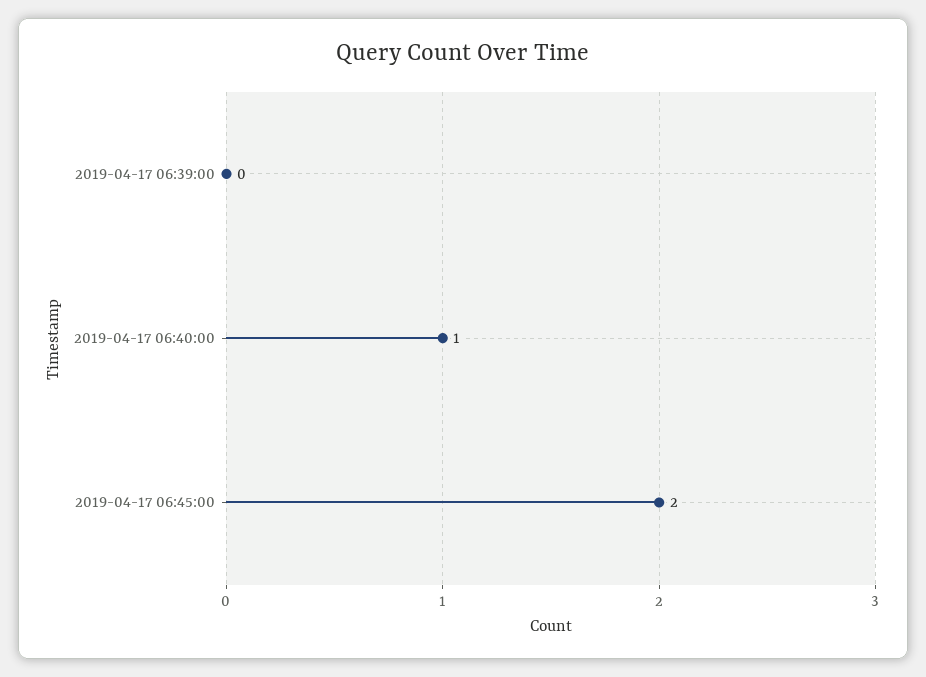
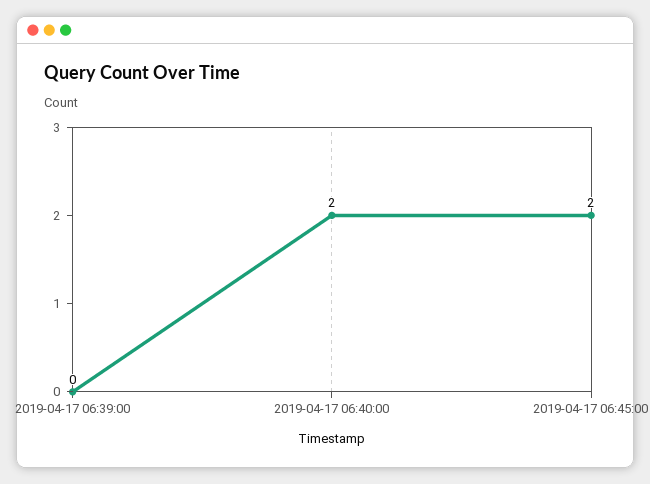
2019-04-17 06:40:00: 1 -> 2

